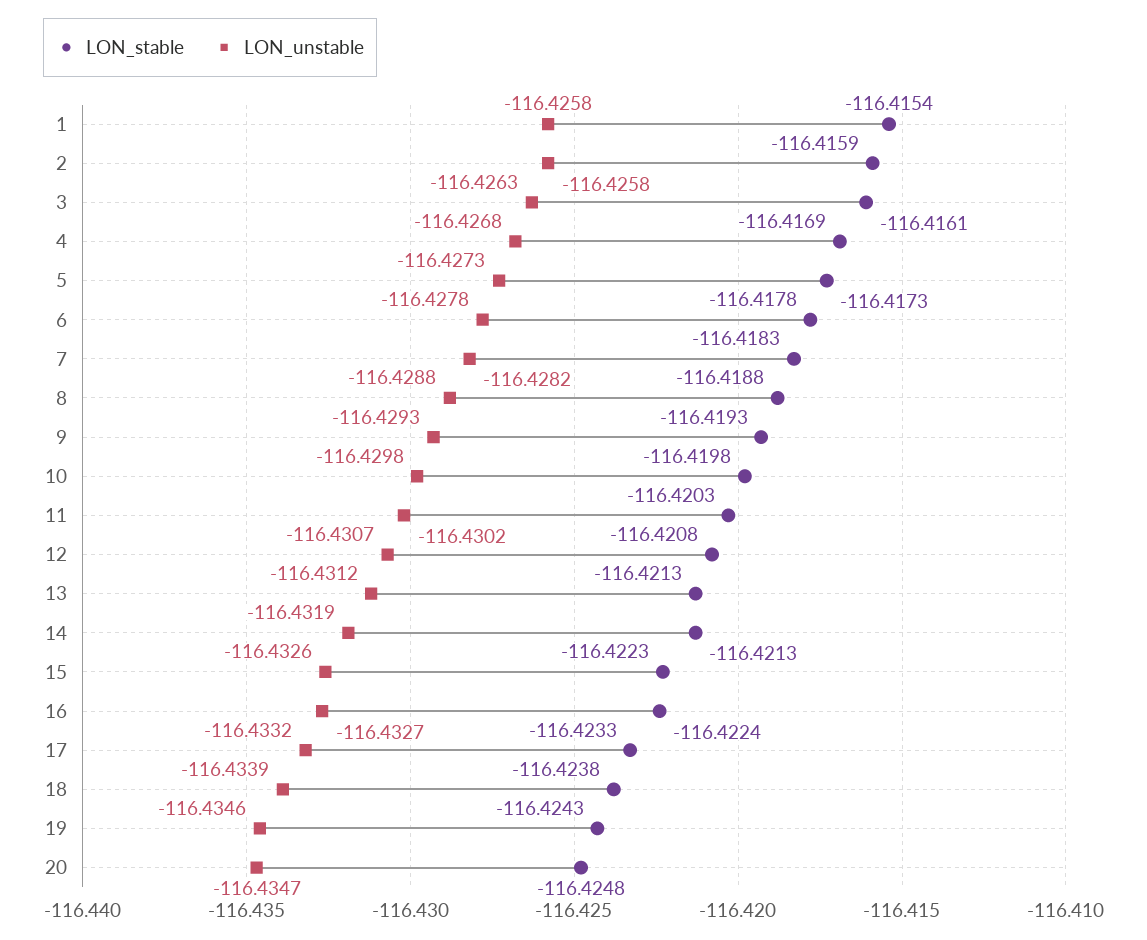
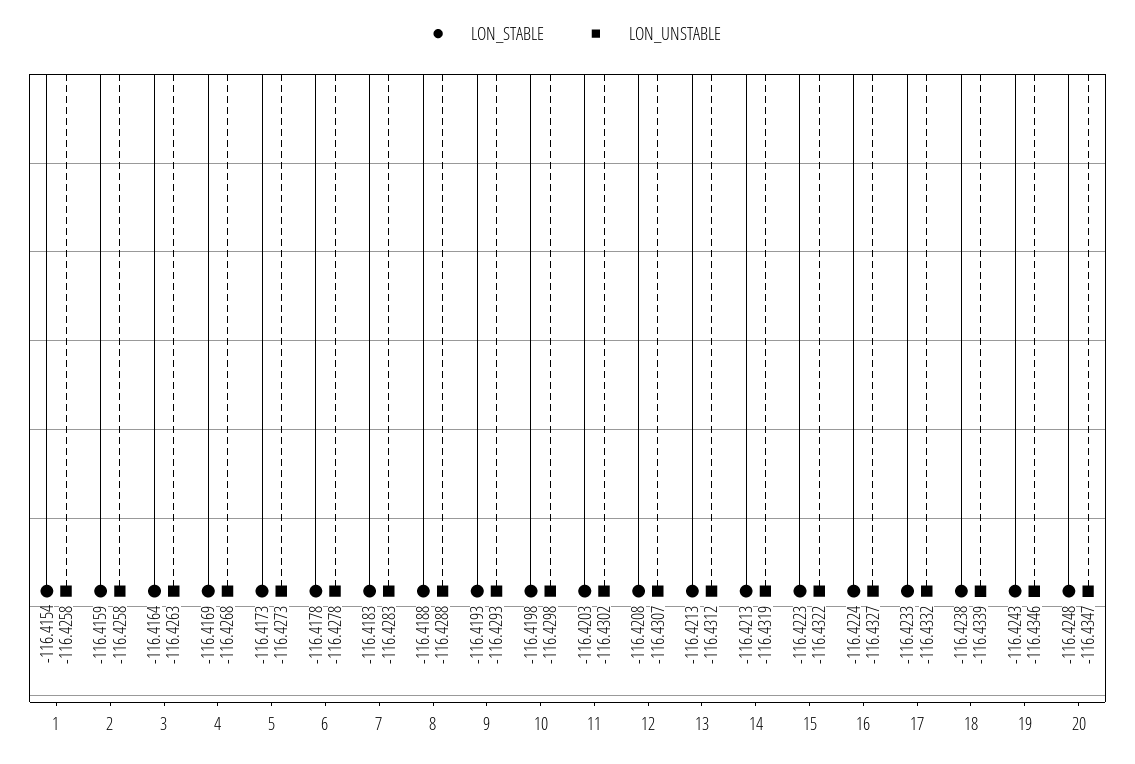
LON_stable, 3: -116.4161 -> -116.4164
LON_unstable, 7: -116.4282 -> -116.4283
LON_unstable, 15: -116.4326 -> -116.4322

